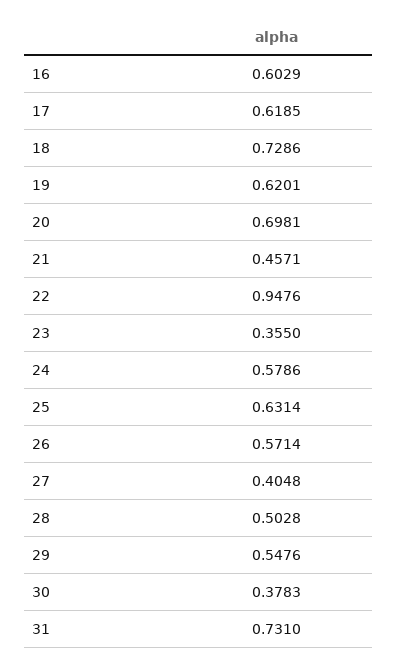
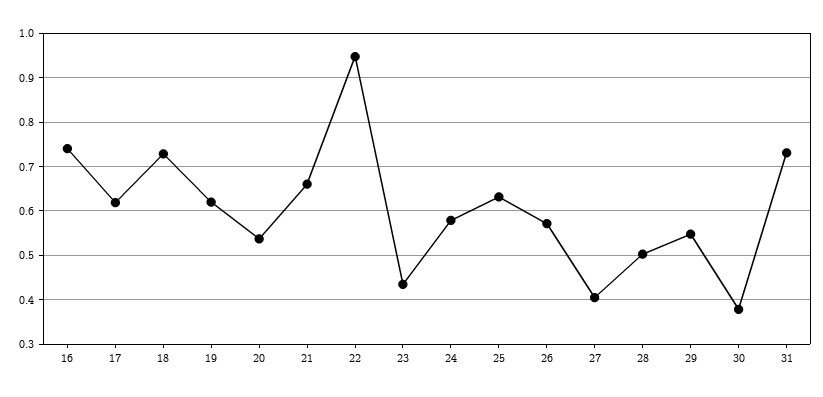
16: 0.6029 -> 0.74
20: 0.6981 -> 0.54
21: 0.4571 -> 0.66
23: 0.355 -> 0.44

